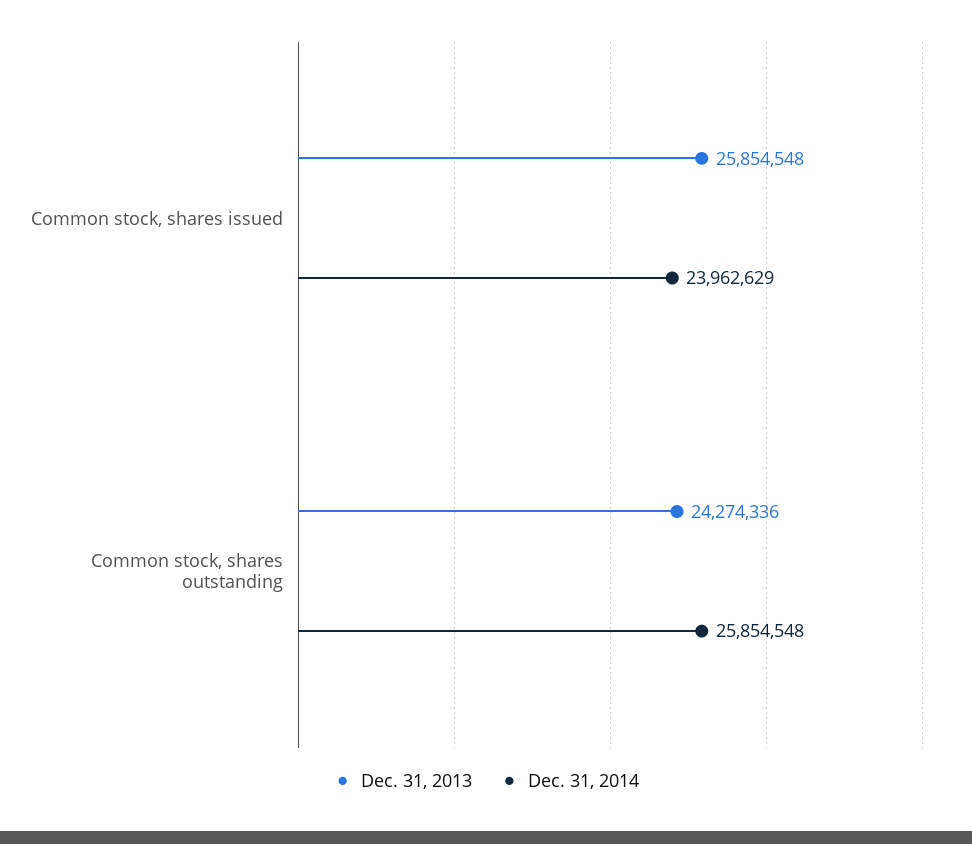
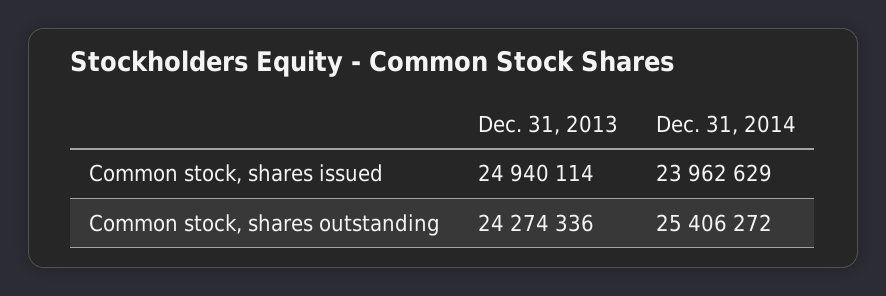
Dec. 31, 2013, Common stock, shares issued: 25854548 -> 24940114
Dec. 31, 2014, Common stock, shares outstanding: 25854548 -> 25406272

